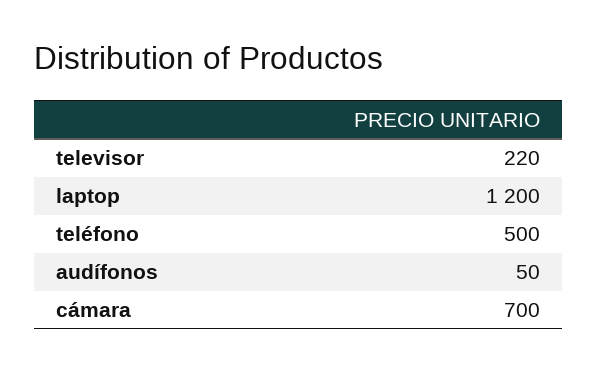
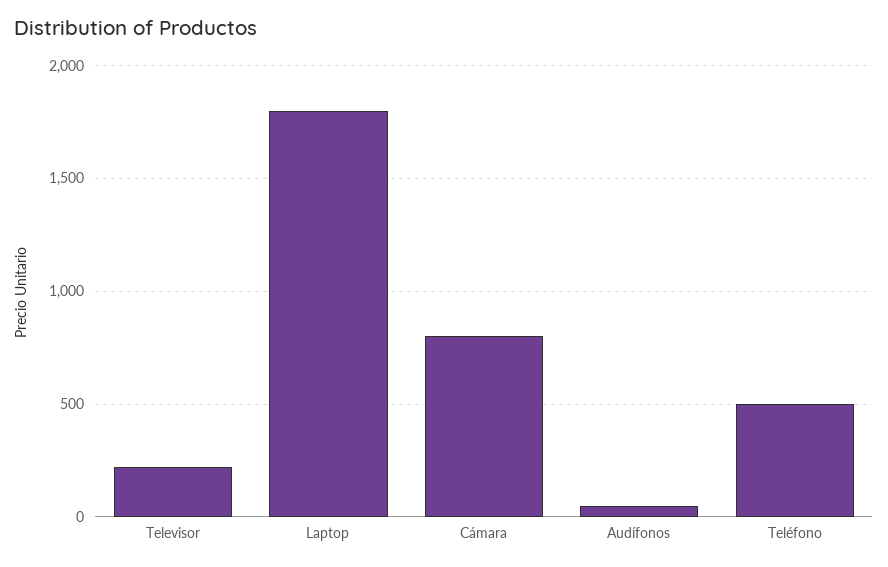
laptop: 1200 -> 1800
cámara: 700 -> 800

